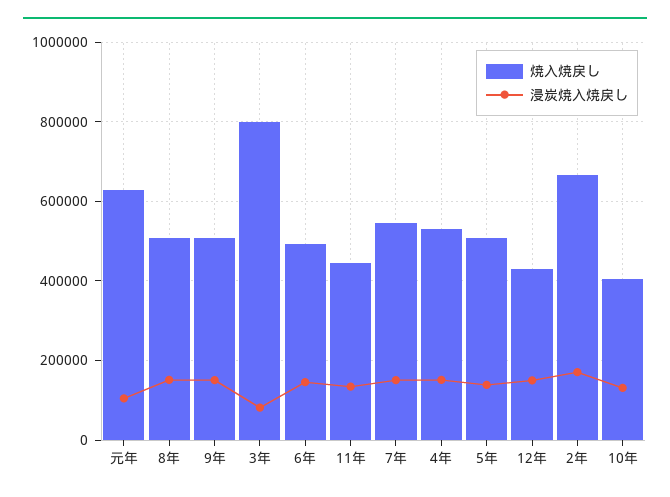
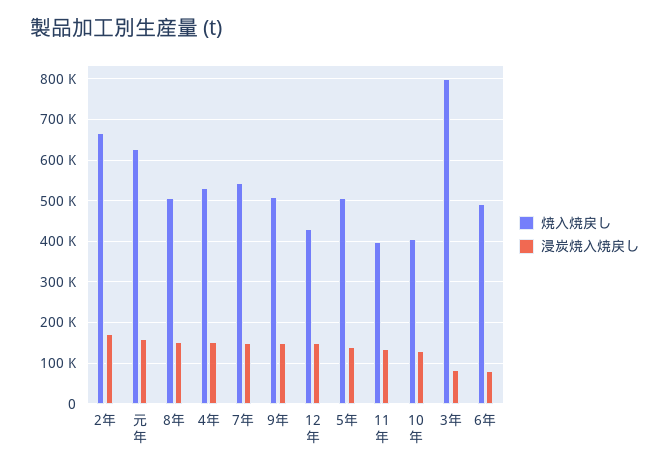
浸炭焼入焼戻し, 元年: 100000 -> 160000
浸炭焼入焼戻し, 6年: 140000 -> 80000
焼入焼戻し, 11年: 440000 -> 400000

